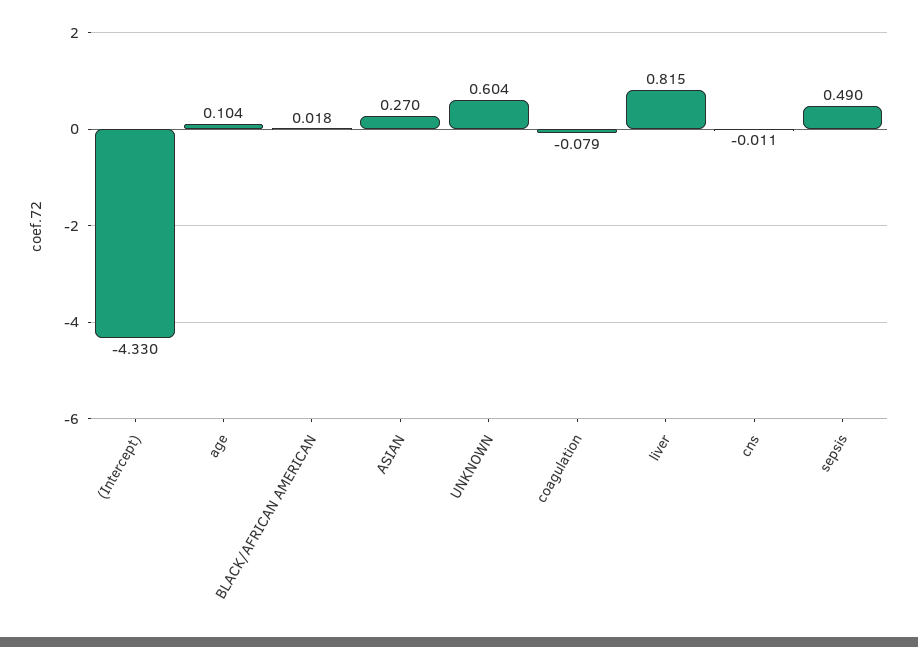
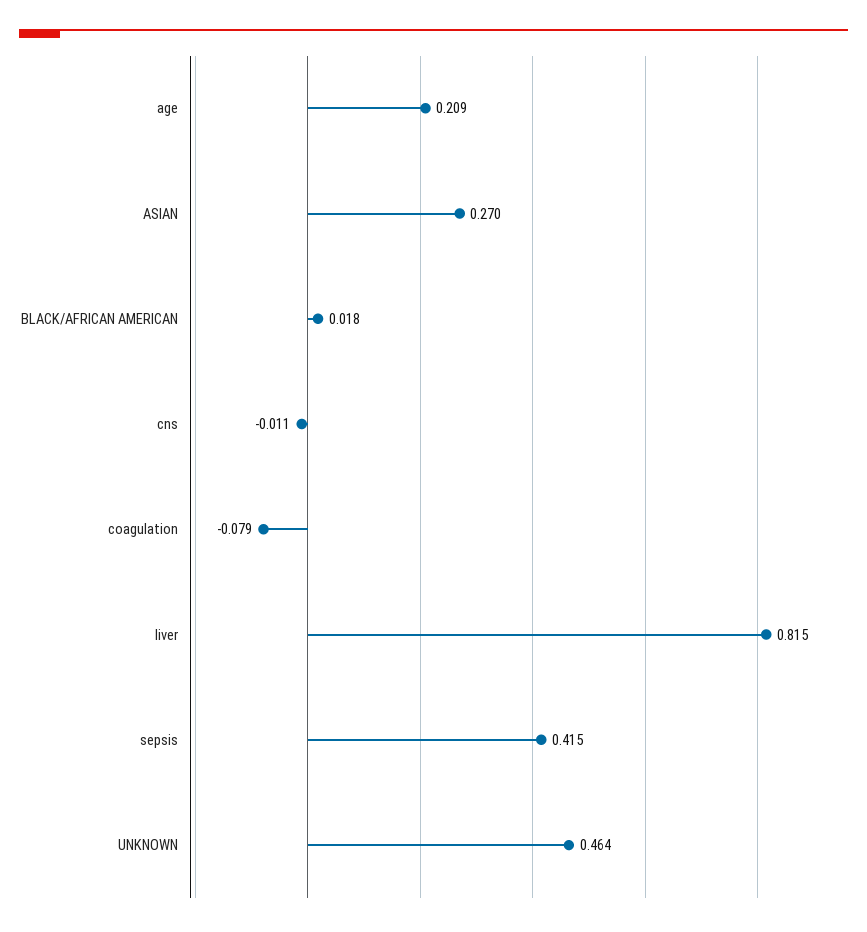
(Intercept): -4.33 -> none
age: 0.104 -> 0.209
UNKNOWN: 0.604 -> 0.464
sepsis: 0.49 -> 0.415

